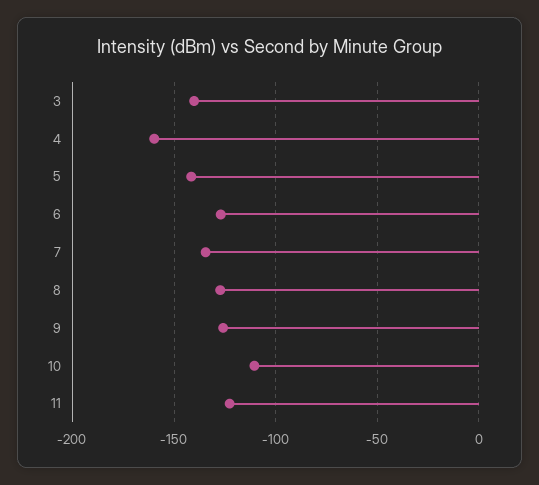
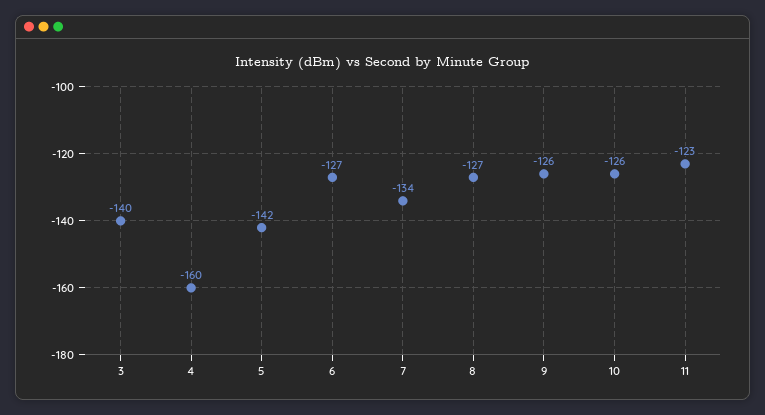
10: -110 -> -126

